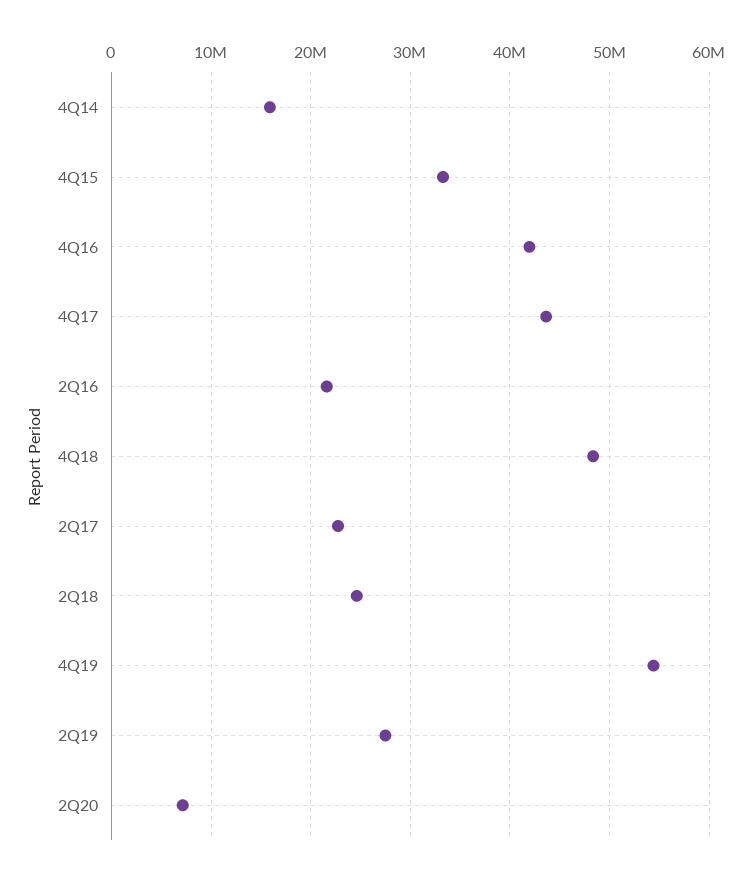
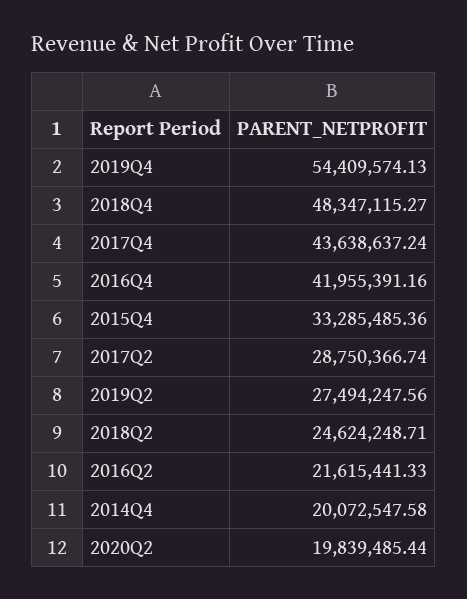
4Q14: 16000000 -> 20072547.58
2Q17: 23000000 -> 28750366.74
2Q20: 7000000 -> 19839485.44

